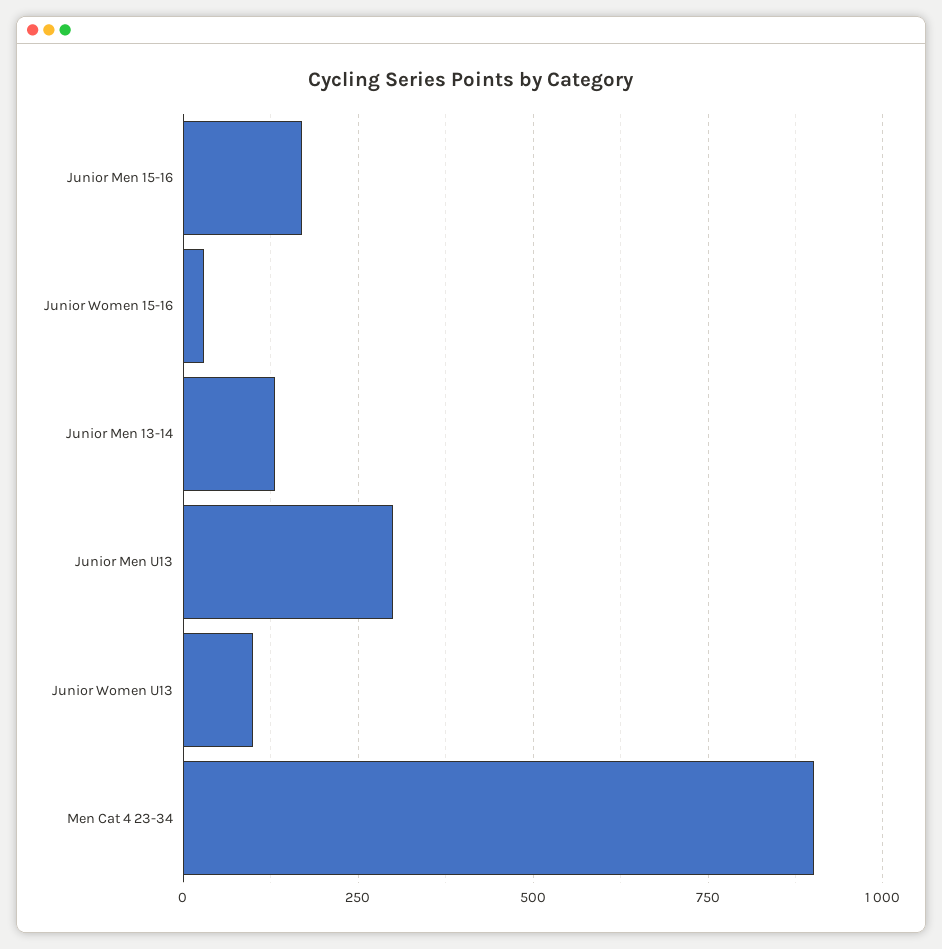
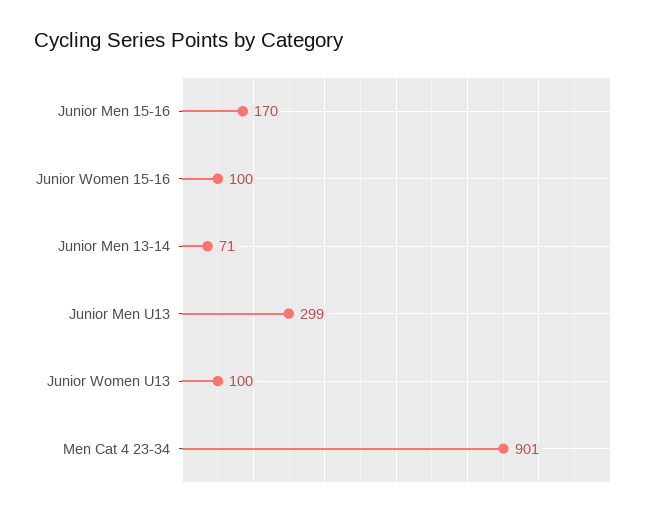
Junior Women 15-16: 25 -> 100
Junior Men 13-14: 125 -> 71

